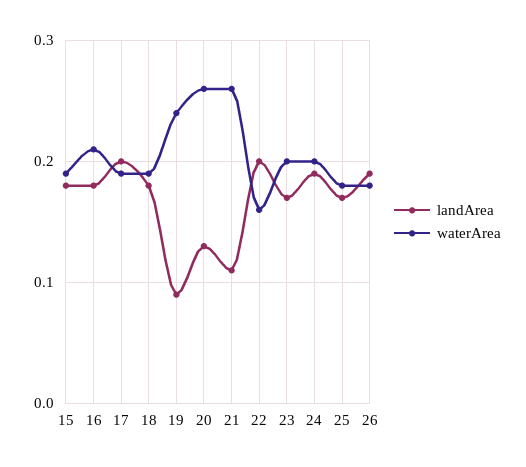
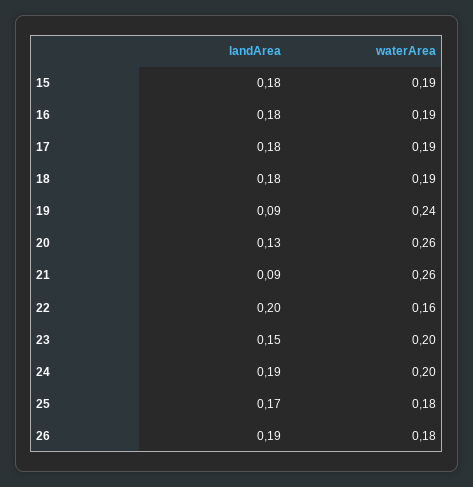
waterArea, 16: 0.21 -> 0.19
landArea, 17: 0.2 -> 0.18
landArea, 21: 0.11 -> 0.09
landArea, 23: 0.17 -> 0.15

